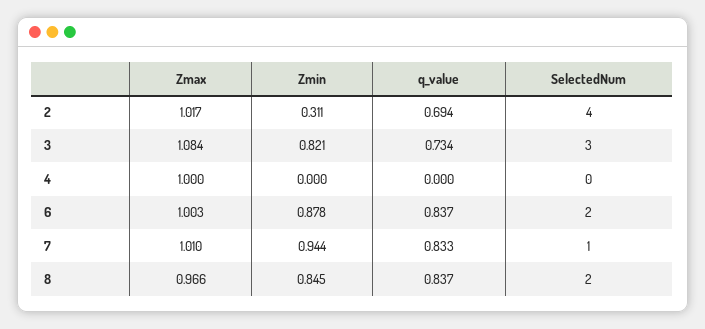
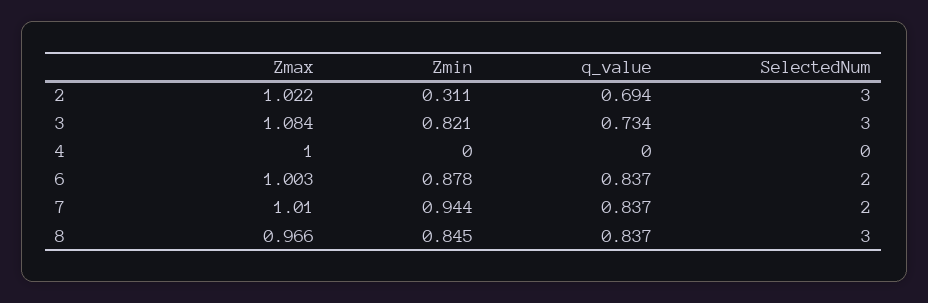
Zmax, 2: 1.017 -> 1.022
SelectedNum, 2: 4 -> 3
q_value, 7: 0.833 -> 0.837
SelectedNum, 7: 1 -> 2
SelectedNum, 8: 2 -> 3

